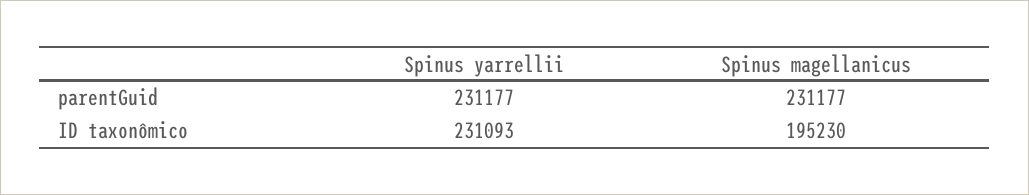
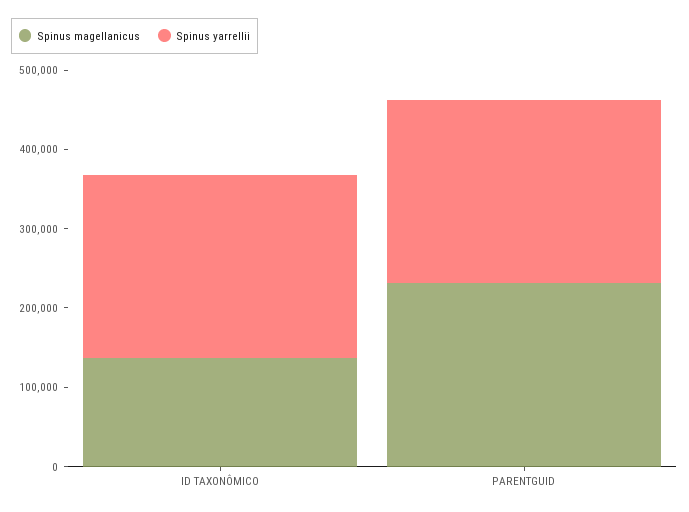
Spinus magellanicus, ID taxonômico: 195230 -> 140000

